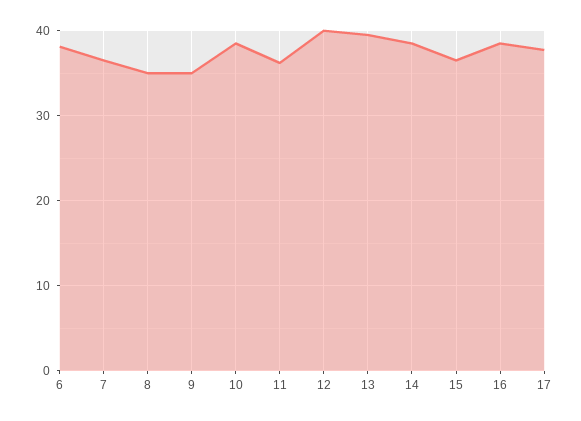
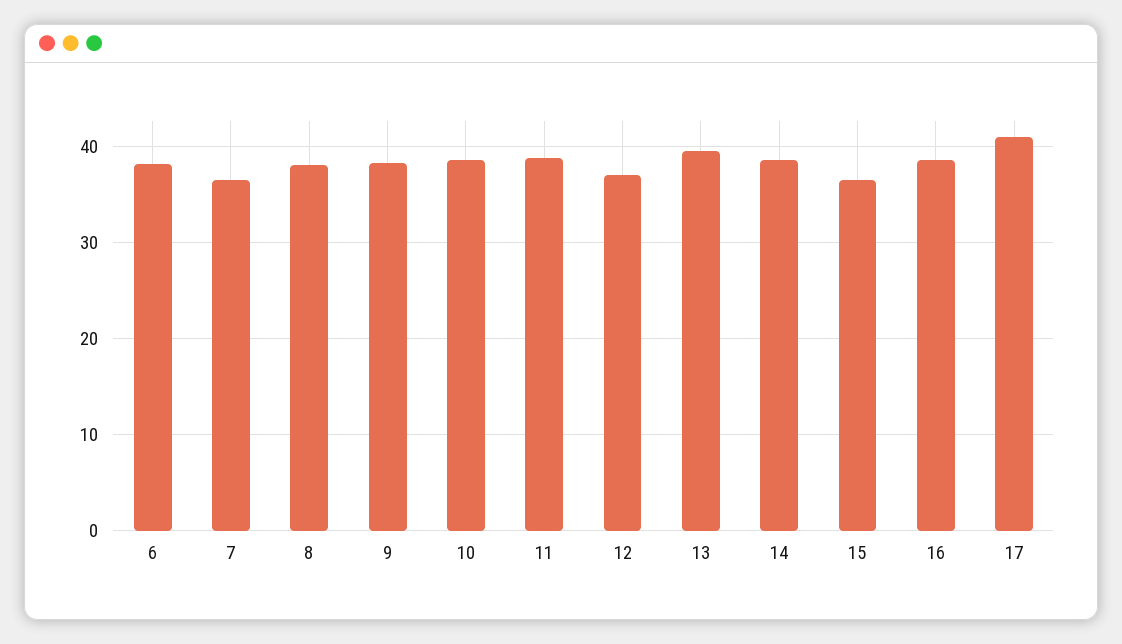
8: 35 -> 38
9: 35 -> 38
11: 36 -> 39
12: 40 -> 37
17: 38 -> 41

